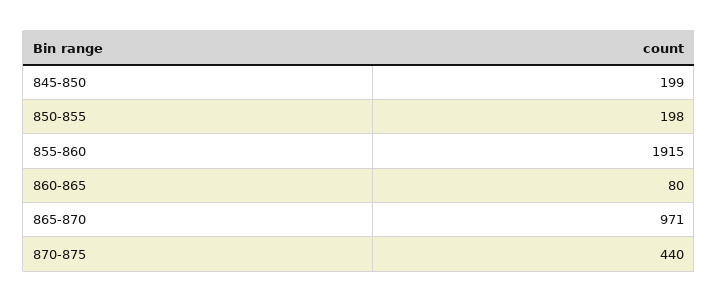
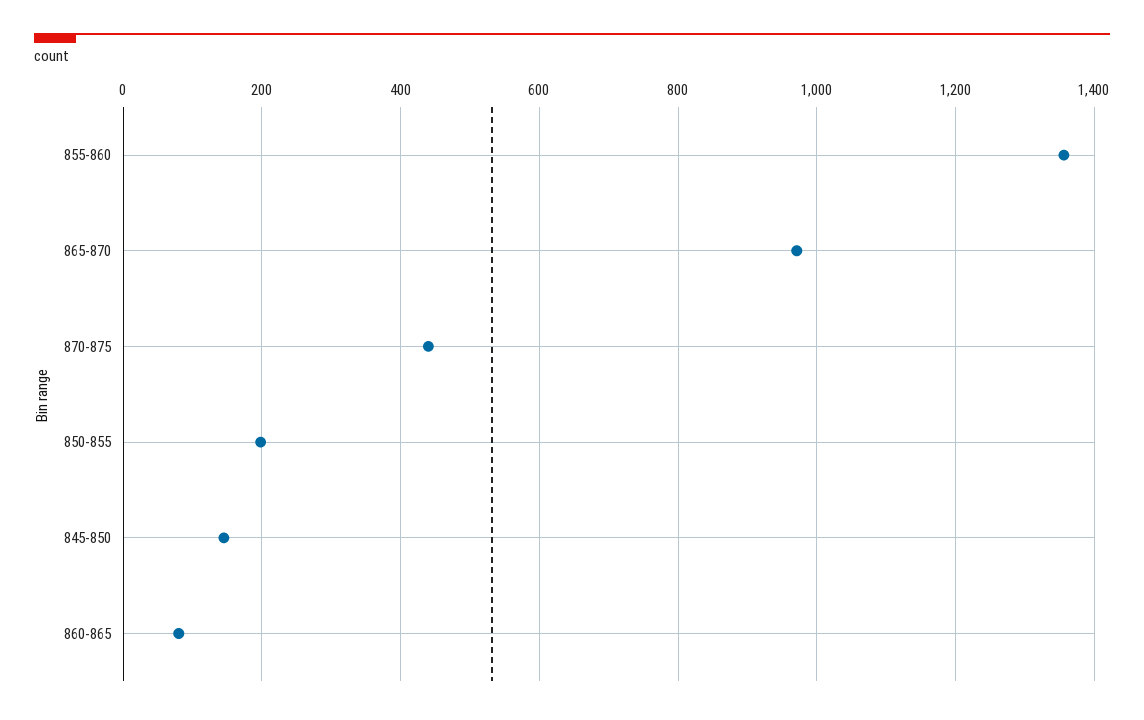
845-850: 199 -> 140
855-860: 1915 -> 1360

